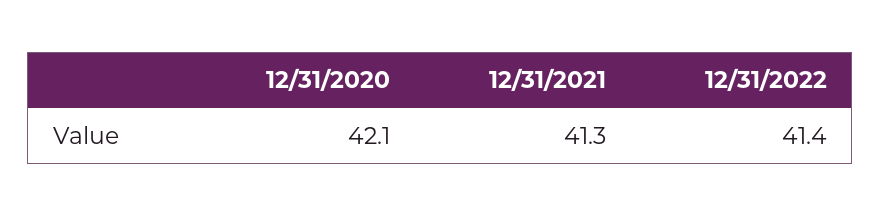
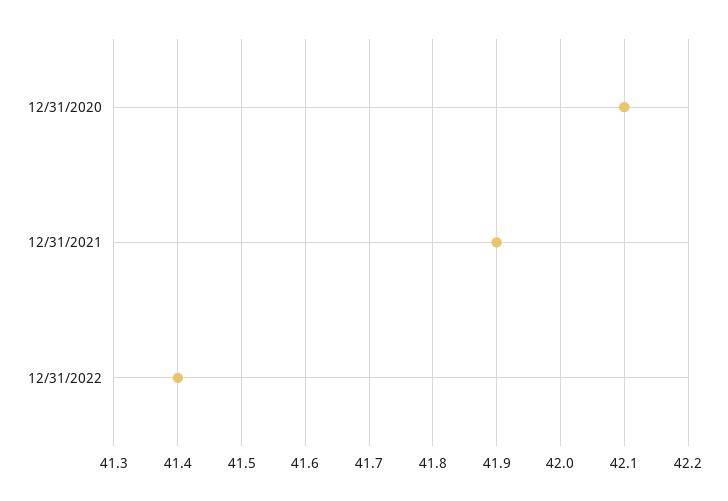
12/31/2021: 41.3 -> 41.9

